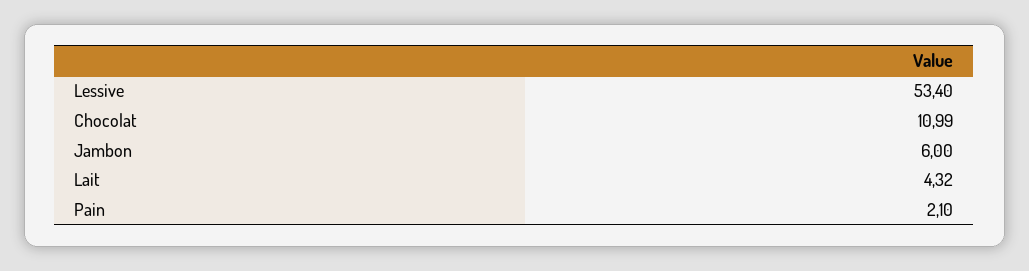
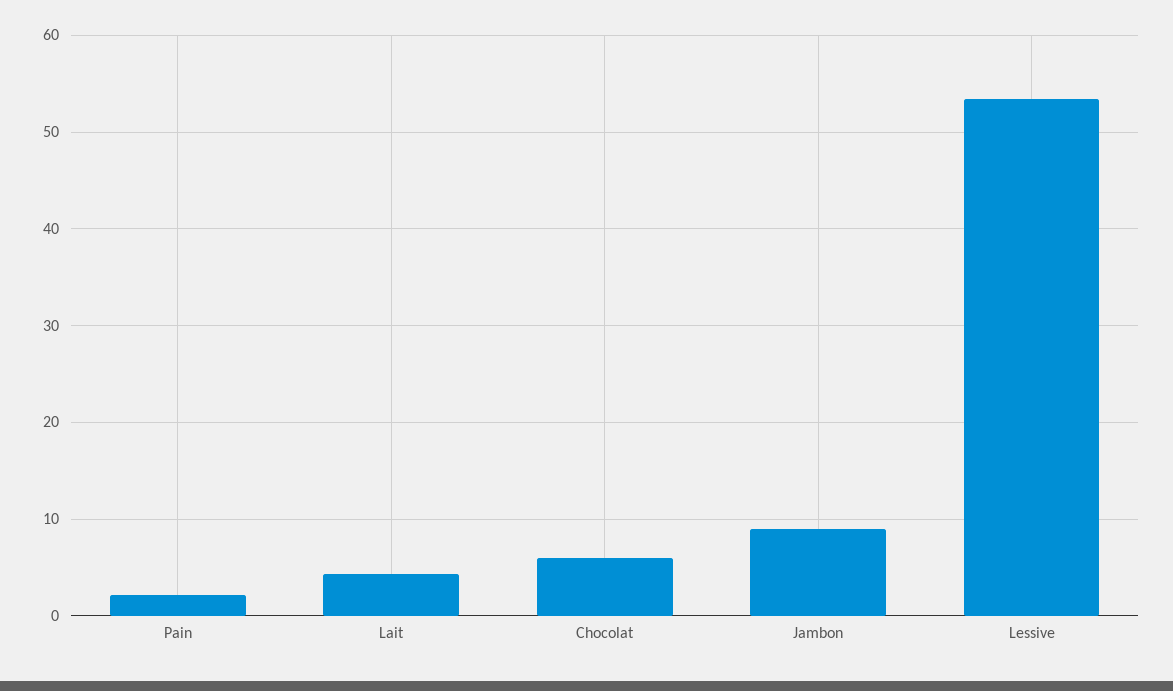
Chocolat: 10.99 -> 6
Jambon: 6 -> 9

